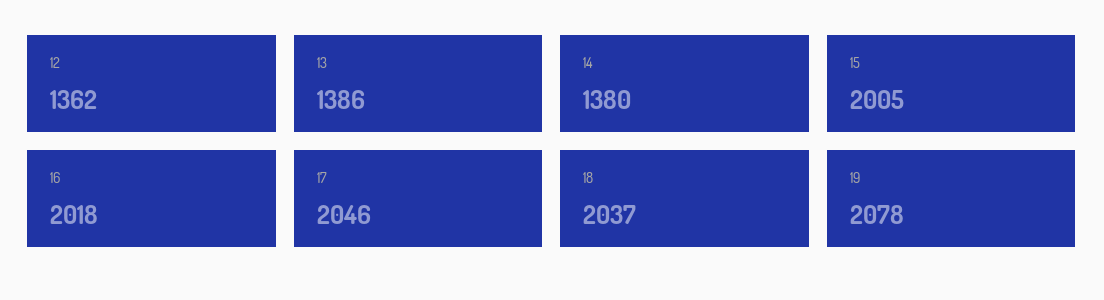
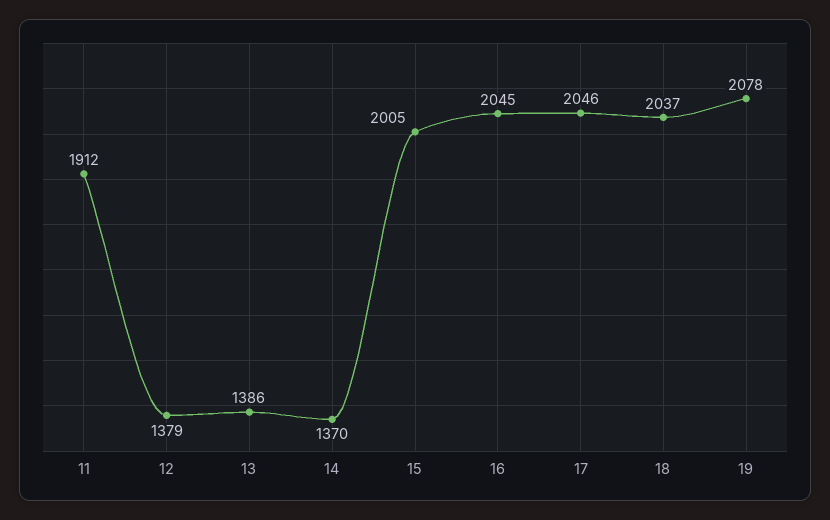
12: 1362 -> 1379
14: 1380 -> 1370
16: 2018 -> 2045
11: none -> 1912

